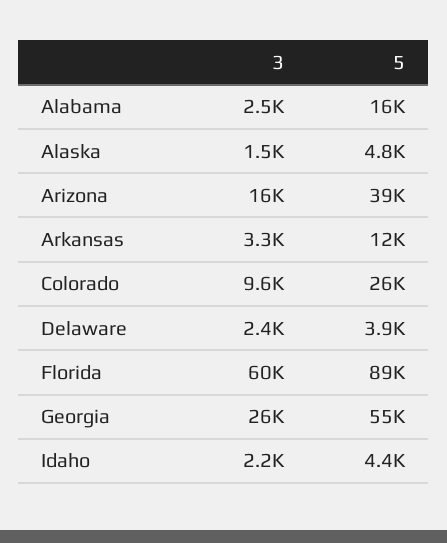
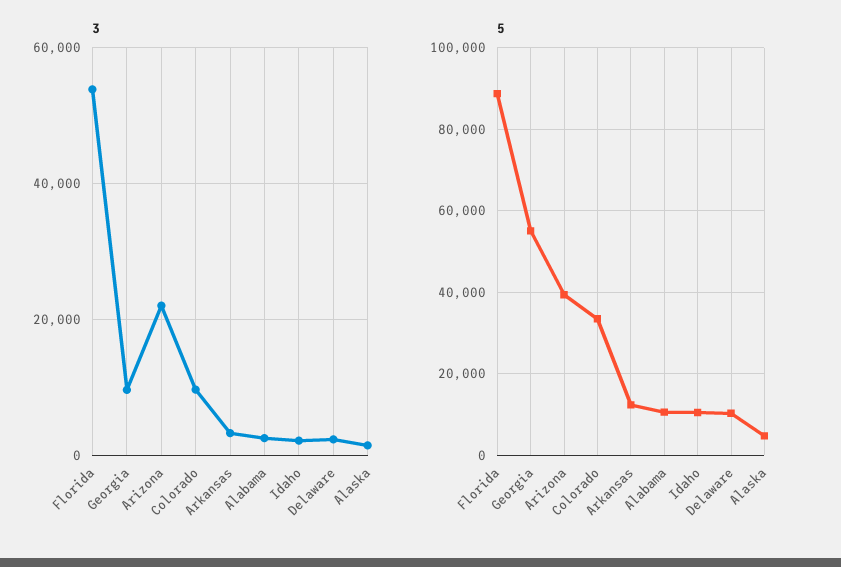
5, Alabama: 16000 -> 10000
3, Arizona: 16000 -> 22000
5, Colorado: 26000 -> 34000
5, Delaware: 3900 -> 10000
3, Florida: 60000 -> 54000
3, Georgia: 26000 -> 10000
5, Idaho: 4400 -> 10000

